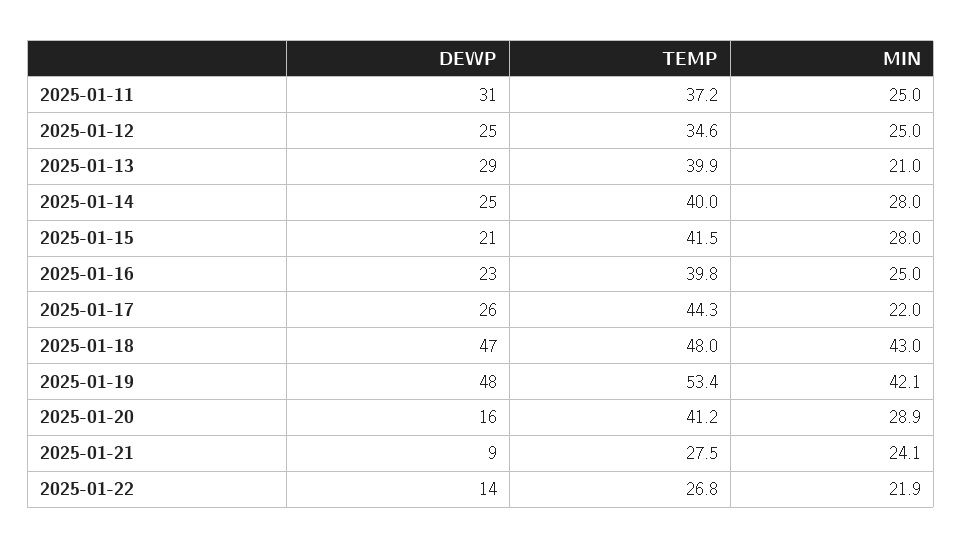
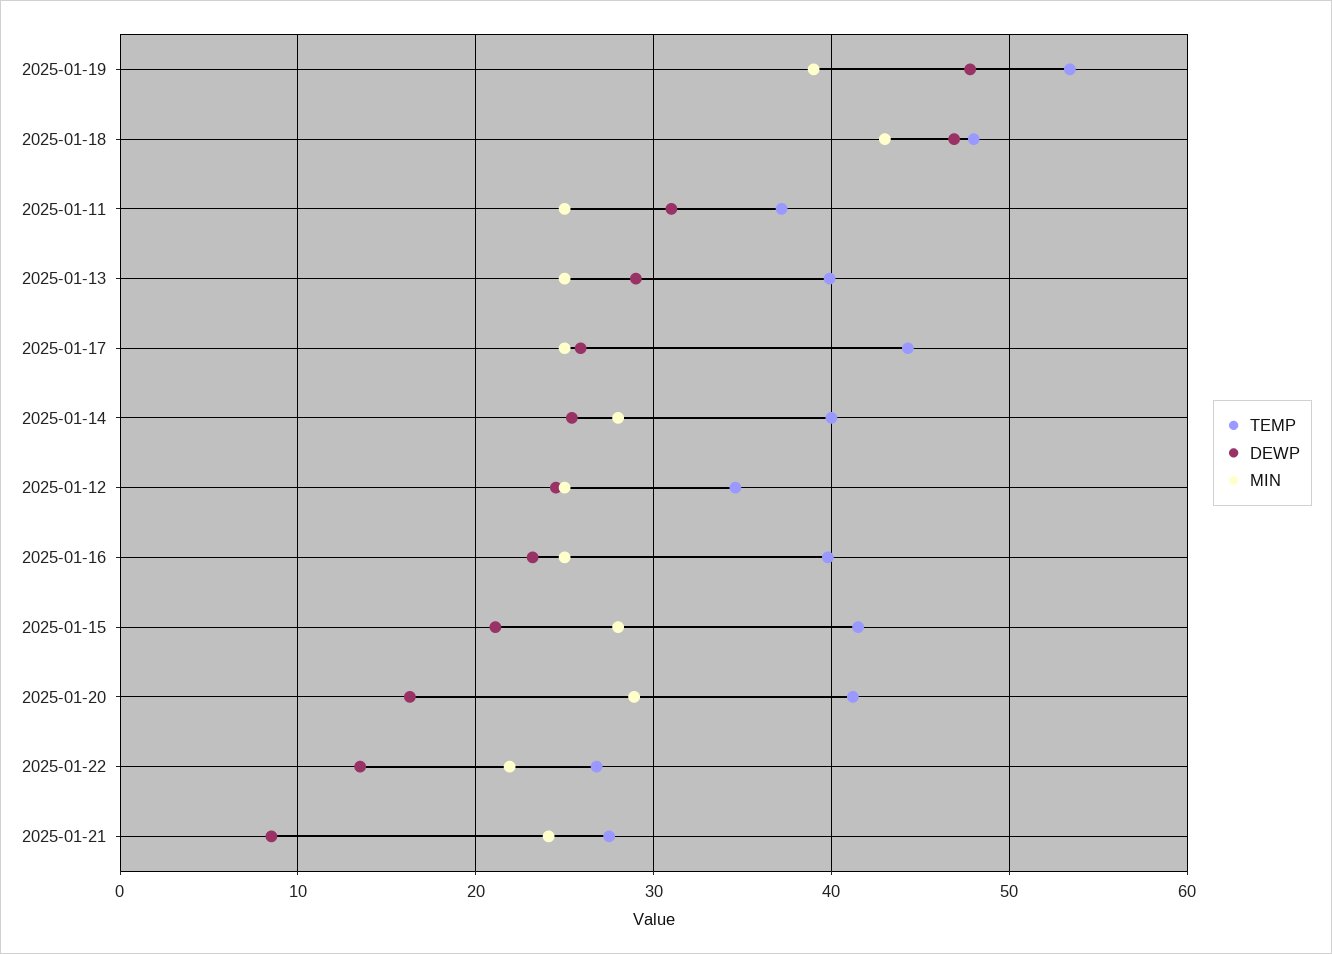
MIN, 2025-01-13: 21 -> 25
MIN, 2025-01-17: 22 -> 25
MIN, 2025-01-19: 42.1 -> 39

